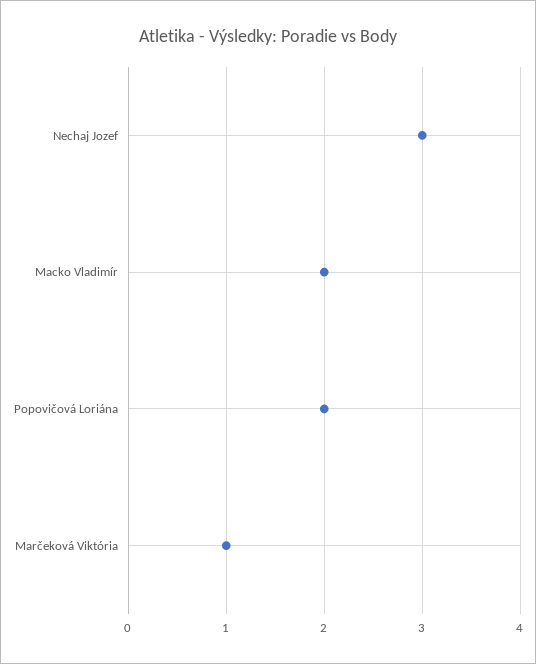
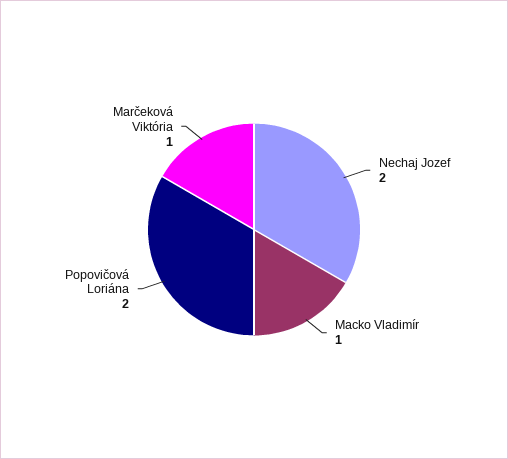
Nechaj Jozef: 3 -> 2
Macko Vladimír: 2 -> 1

